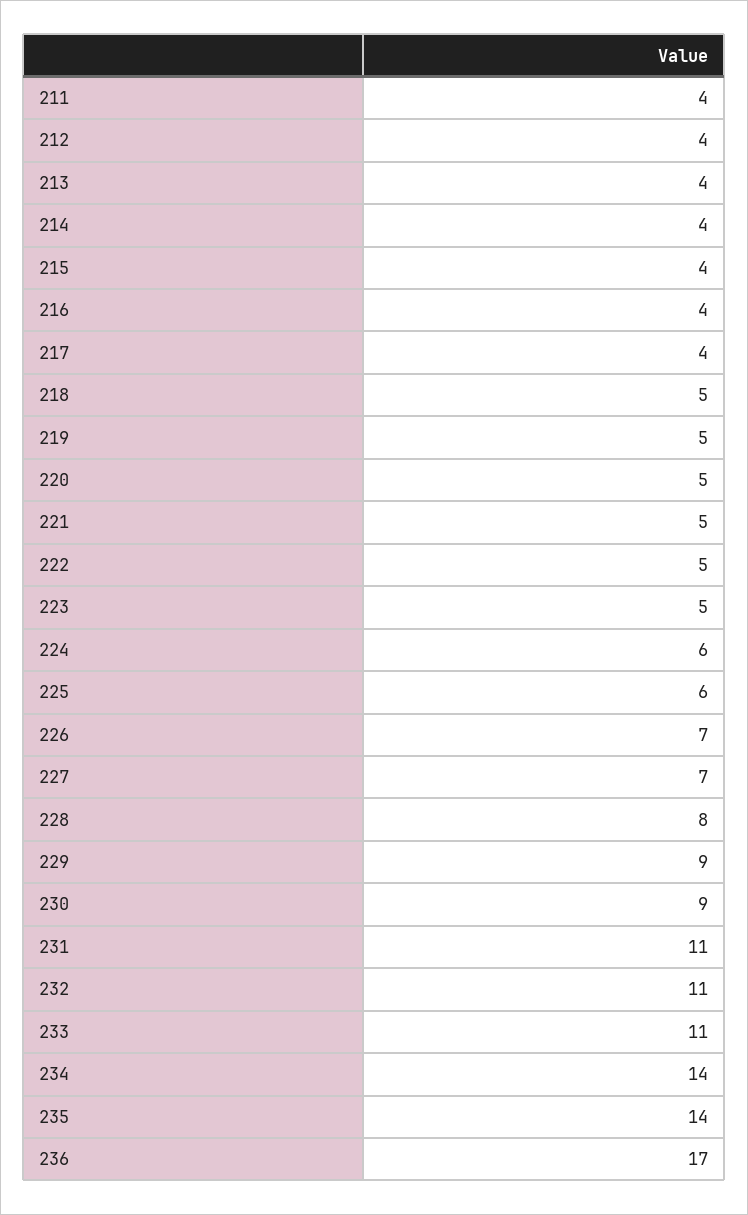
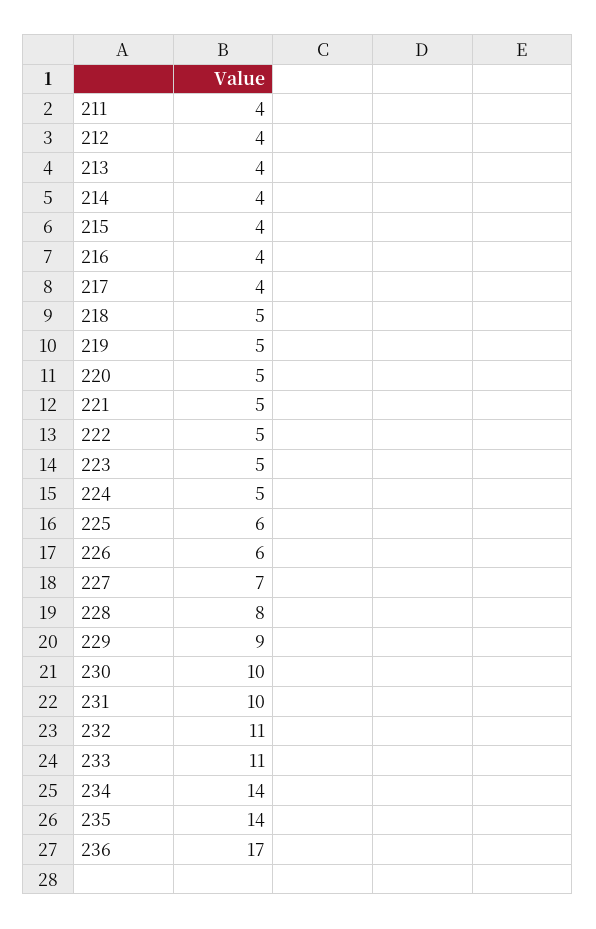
224: 6 -> 5
226: 7 -> 6
230: 9 -> 10
231: 11 -> 10

